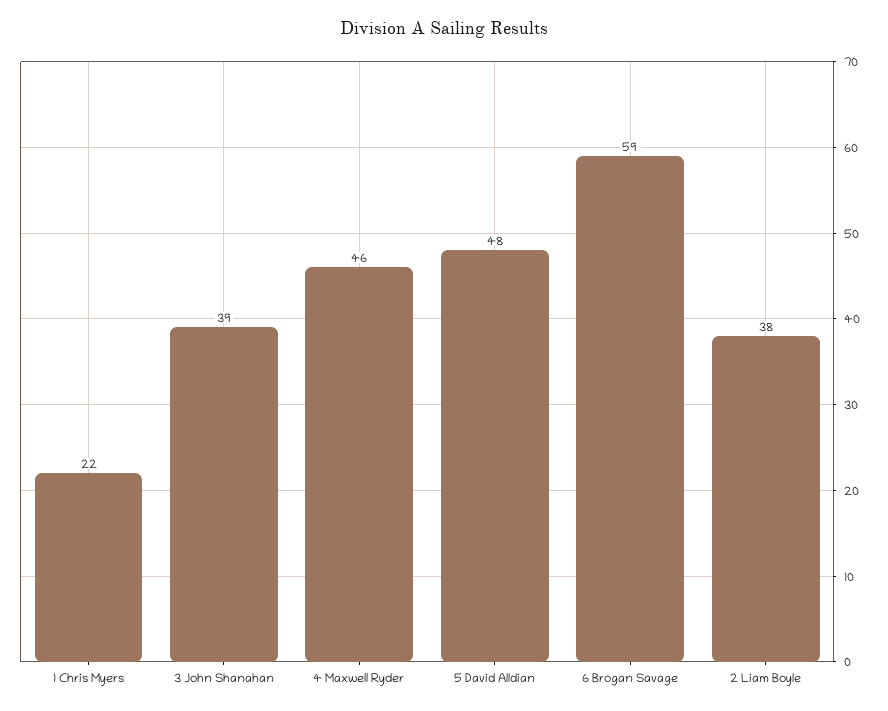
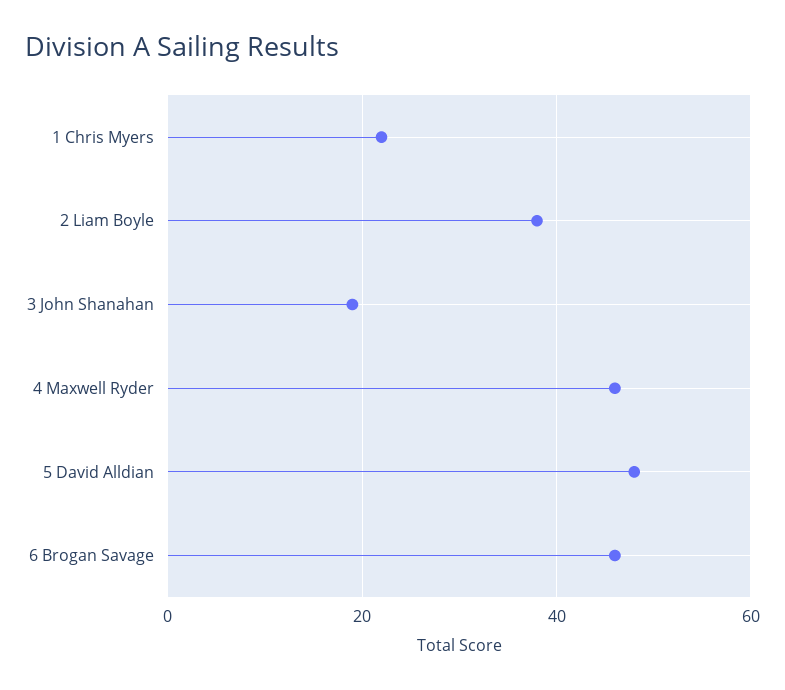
3 John Shanahan: 39 -> 20
6 Brogan Savage: 59 -> 45

